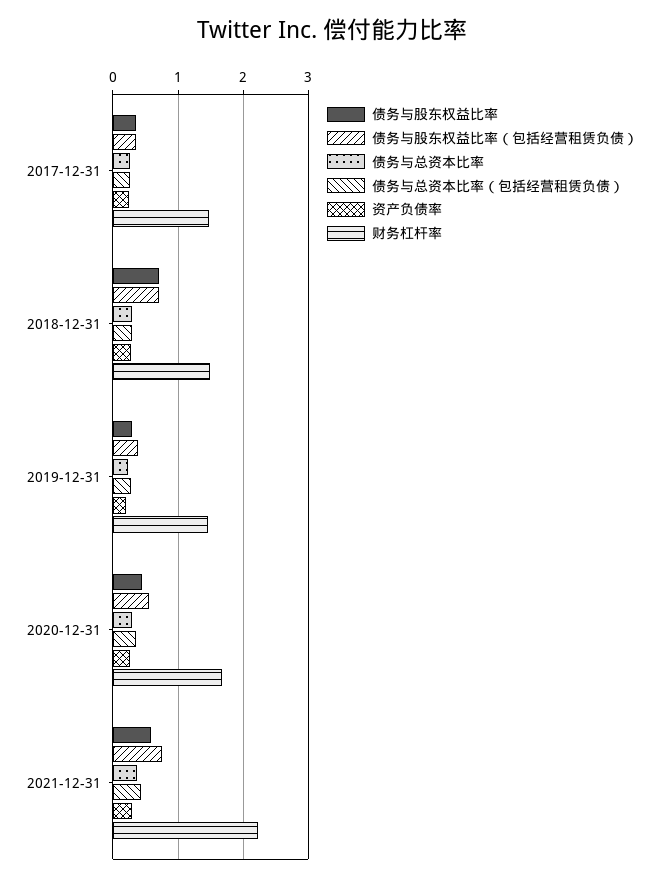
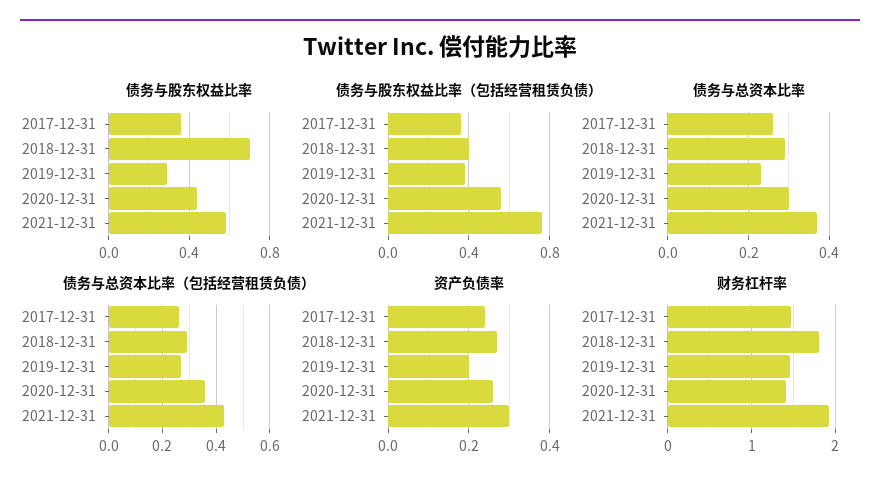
债务与股东权益比率（包括经营租赁负债）, 2018-12-31: 0.7 -> 0.4
财务杠杆率, 2018-12-31: 1.5 -> 1.8
财务杠杆率, 2020-12-31: 1.7 -> 1.4
财务杠杆率, 2021-12-31: 2.2 -> 1.9

